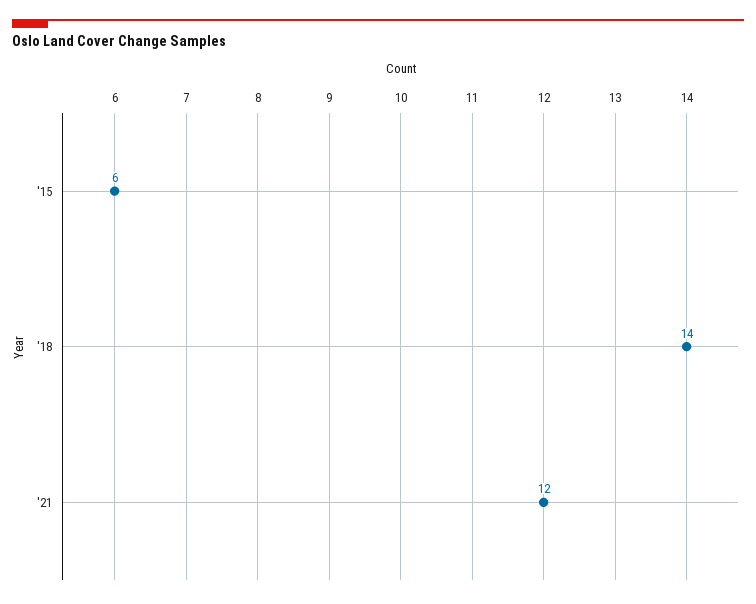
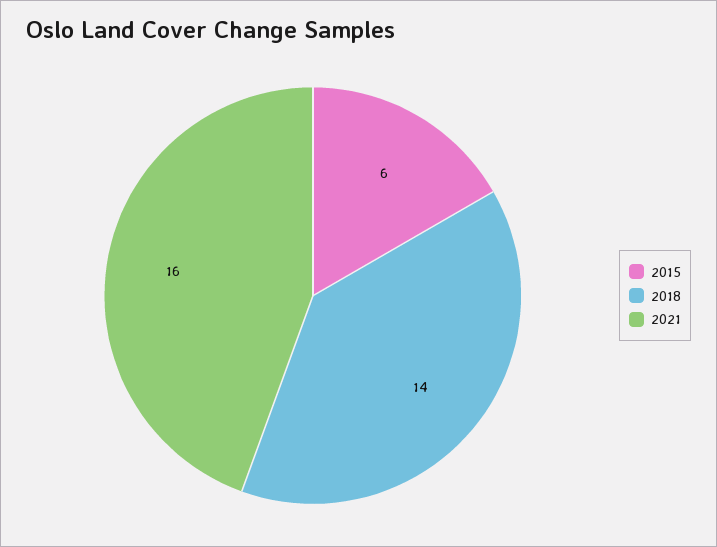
'21: 12 -> 16

